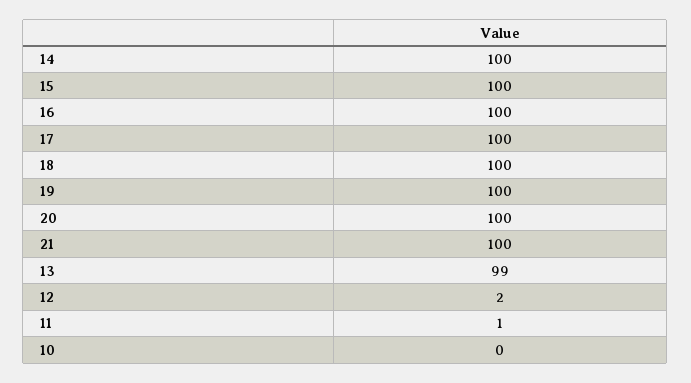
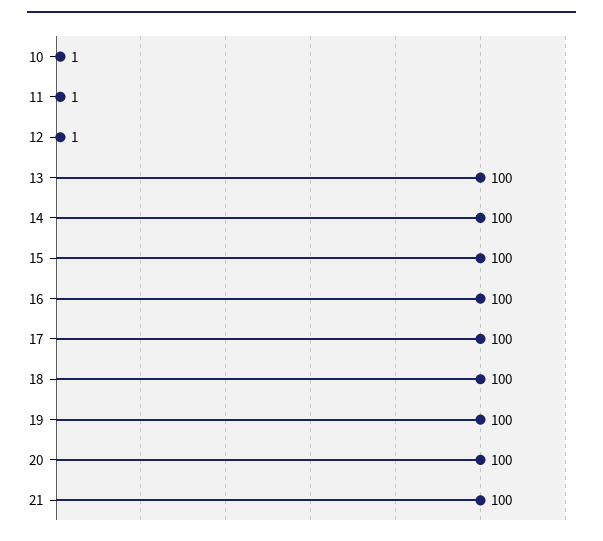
13: 99 -> 100
12: 2 -> 1
10: 0 -> 1

